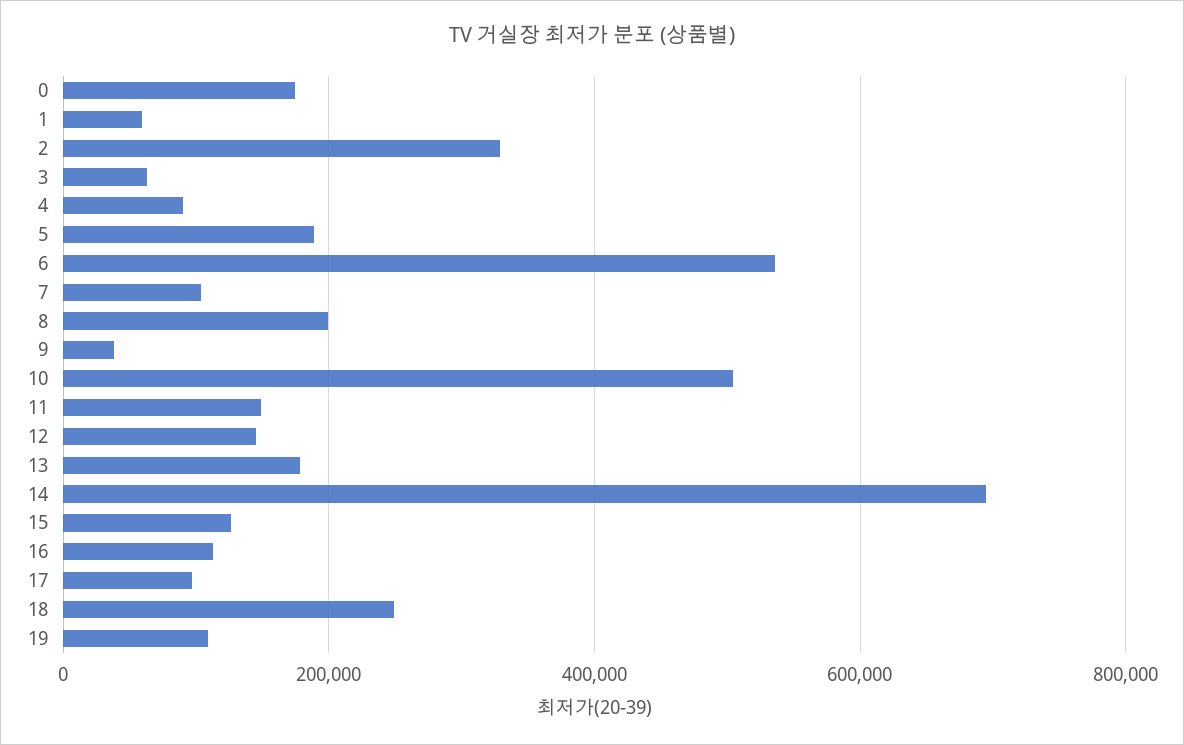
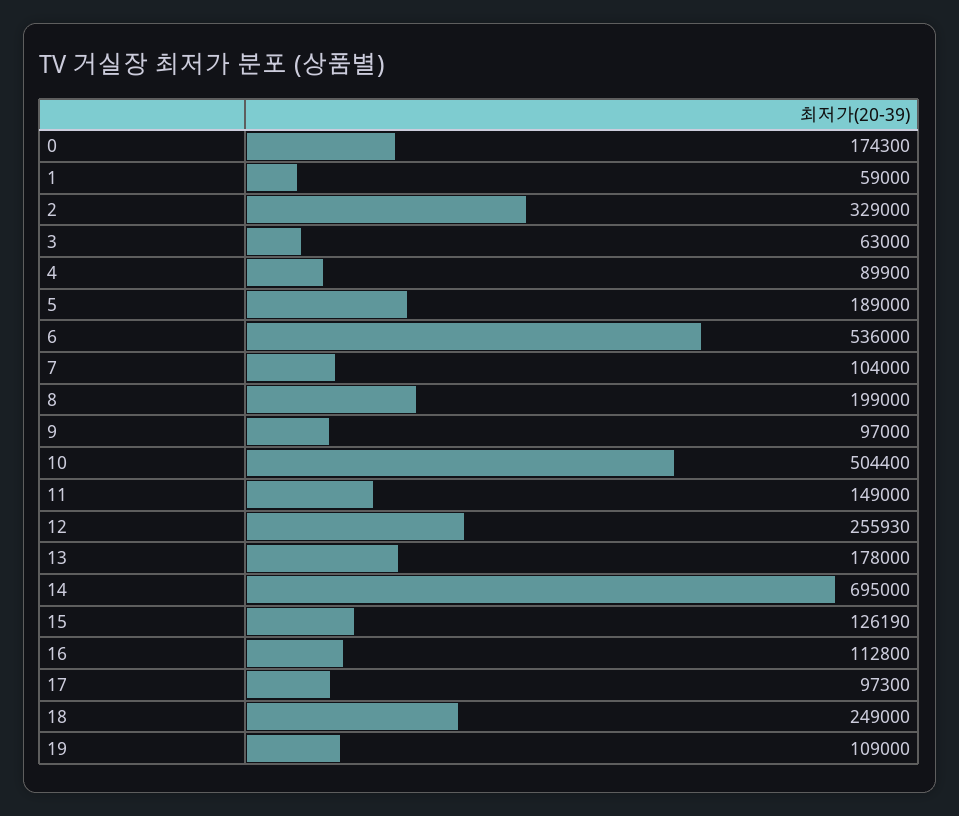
9: 40000 -> 97000
12: 140000 -> 255930

